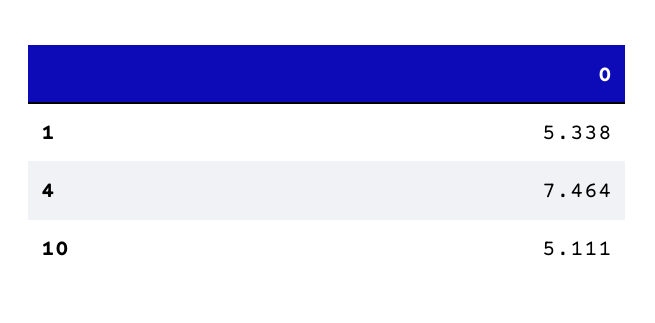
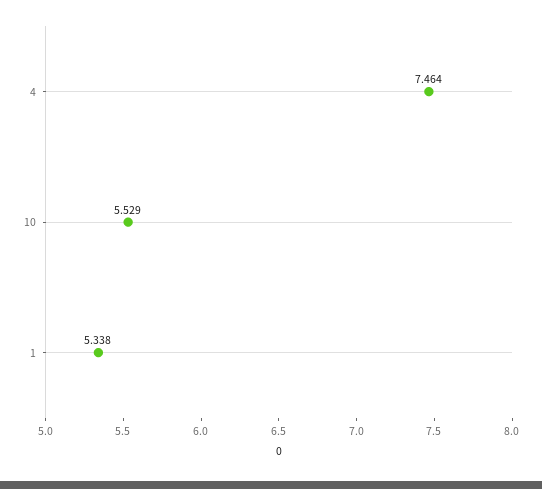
10: 5.111 -> 5.529

